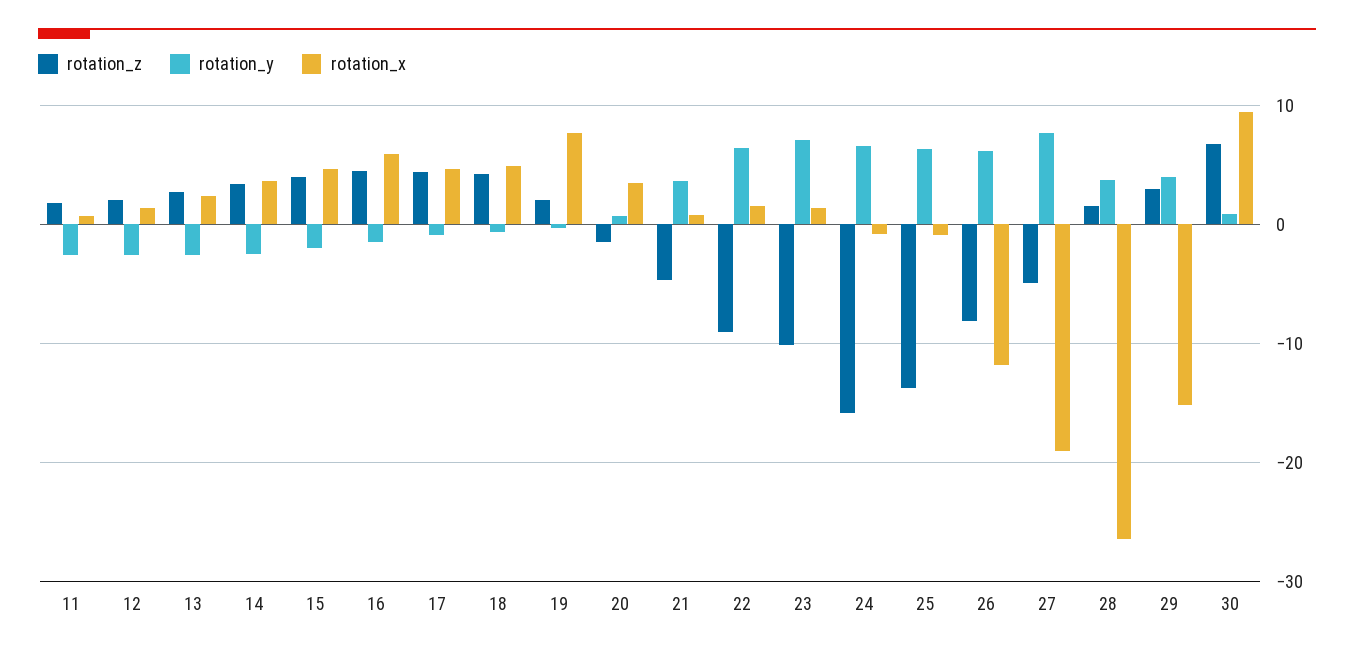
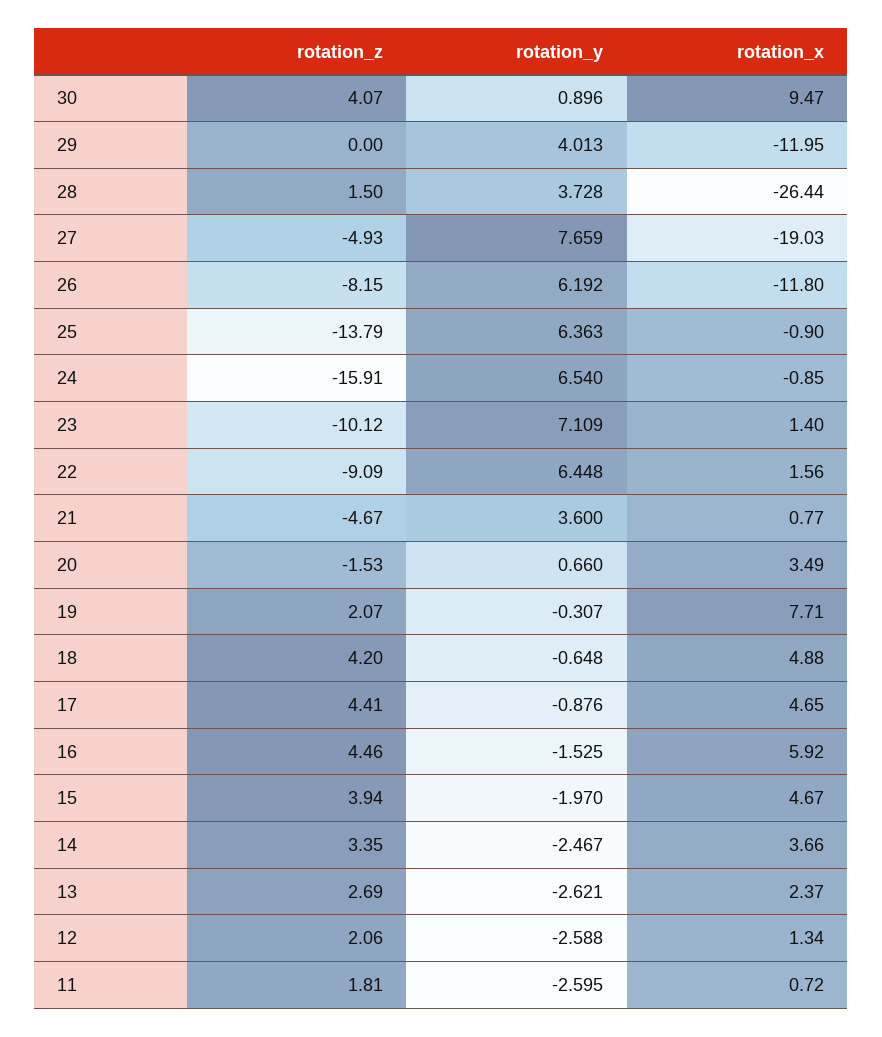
rotation_z, 29: 3 -> 0
rotation_x, 29: -15 -> -11.95
rotation_z, 30: 7 -> 4.07

